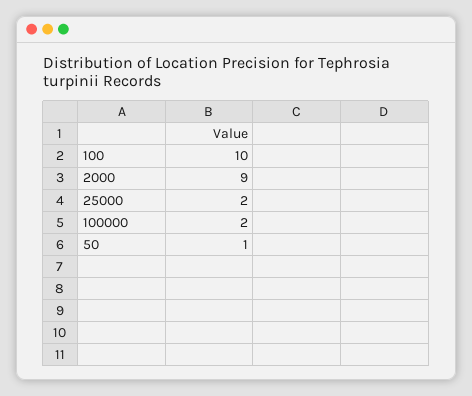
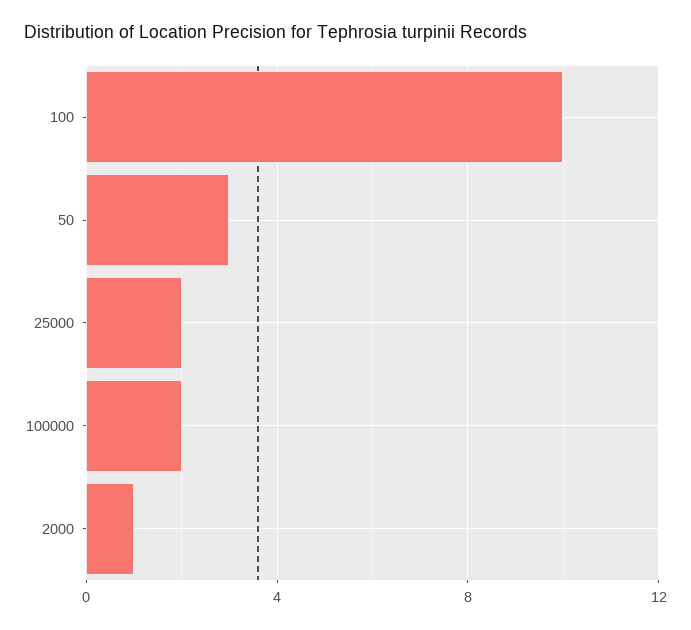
2000: 9 -> 1
50: 1 -> 3

